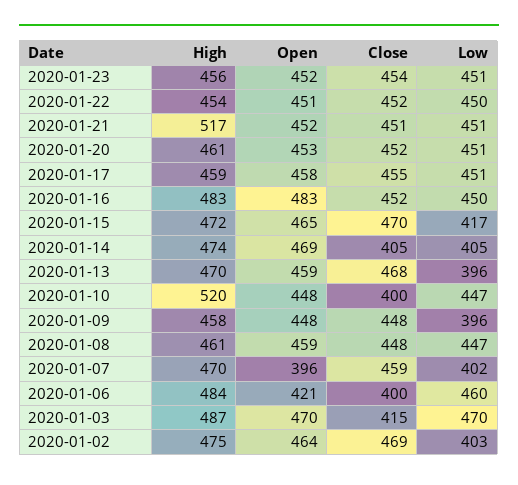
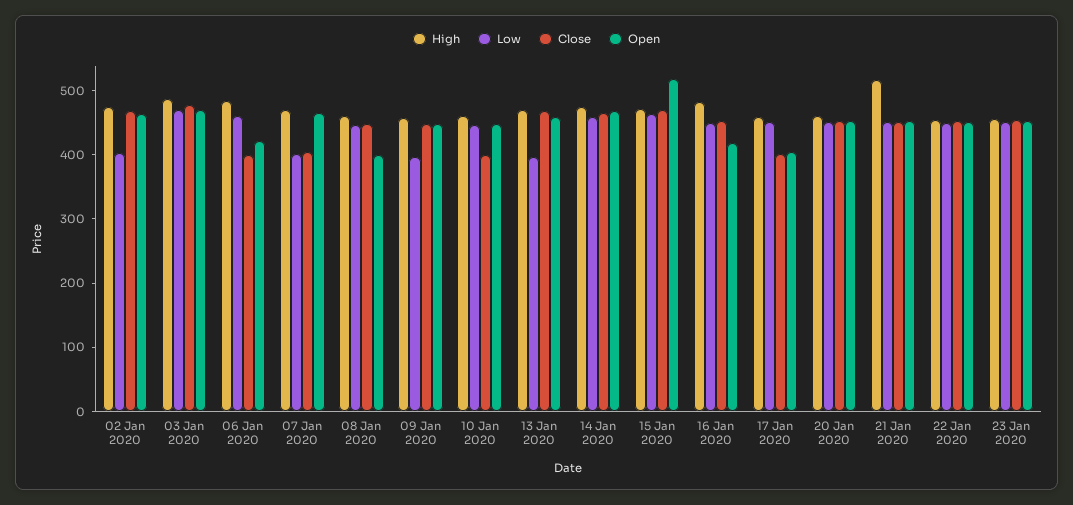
Open, 2020-01-17: 458 -> 400
Close, 2020-01-17: 455 -> 400
Open, 2020-01-16: 483 -> 420
Open, 2020-01-15: 465 -> 520
Low, 2020-01-15: 417 -> 460
Close, 2020-01-14: 405 -> 460
Low, 2020-01-14: 405 -> 460
High, 2020-01-10: 520 -> 460
Open, 2020-01-08: 459 -> 400
Open, 2020-01-07: 396 -> 460
Close, 2020-01-07: 459 -> 400
Close, 2020-01-03: 415 -> 480

